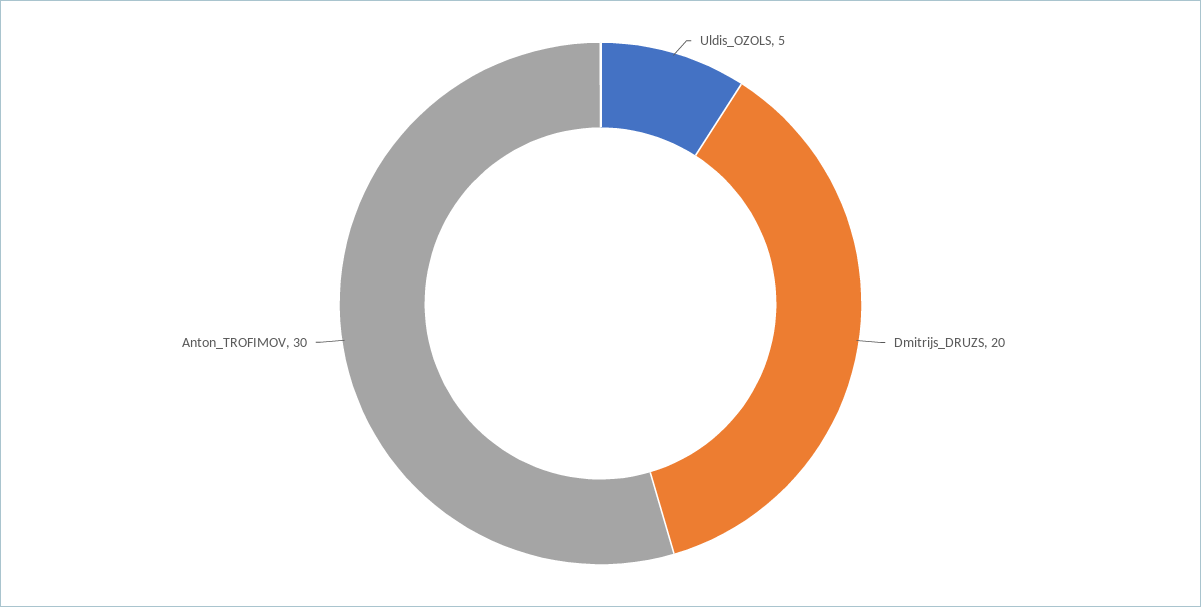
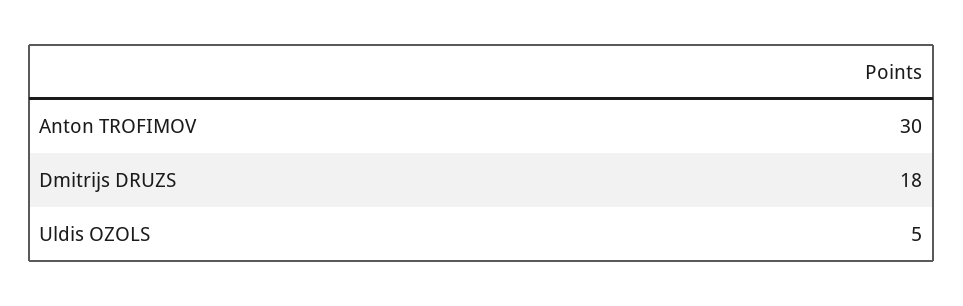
Dmitrijs_DRUZS: 20 -> 18

